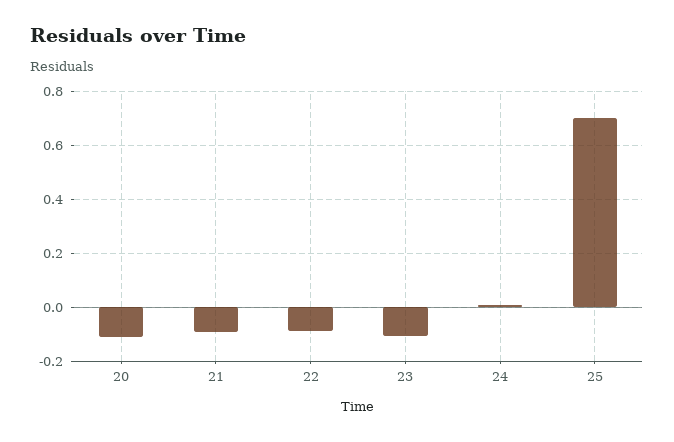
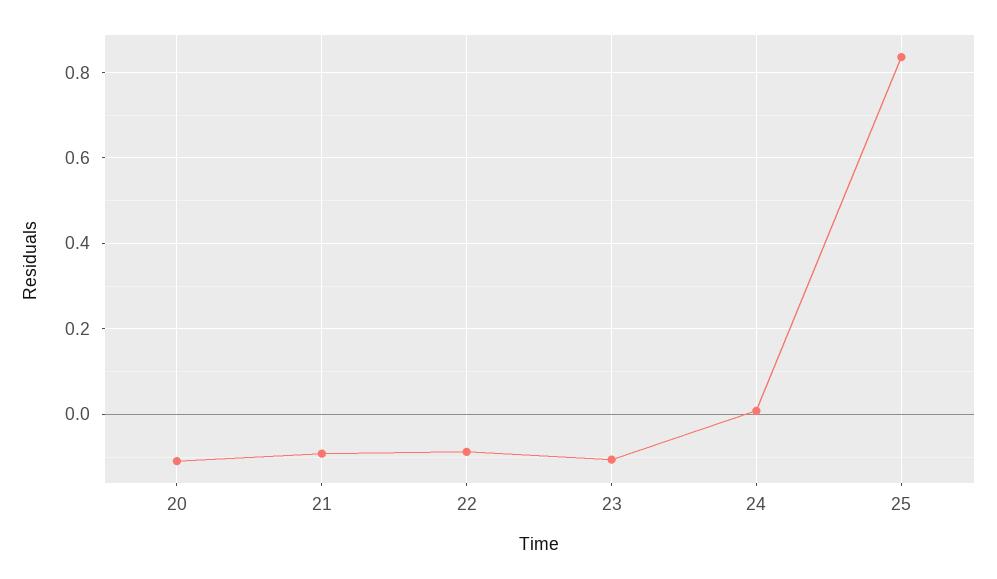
25: 0.7 -> 0.84

